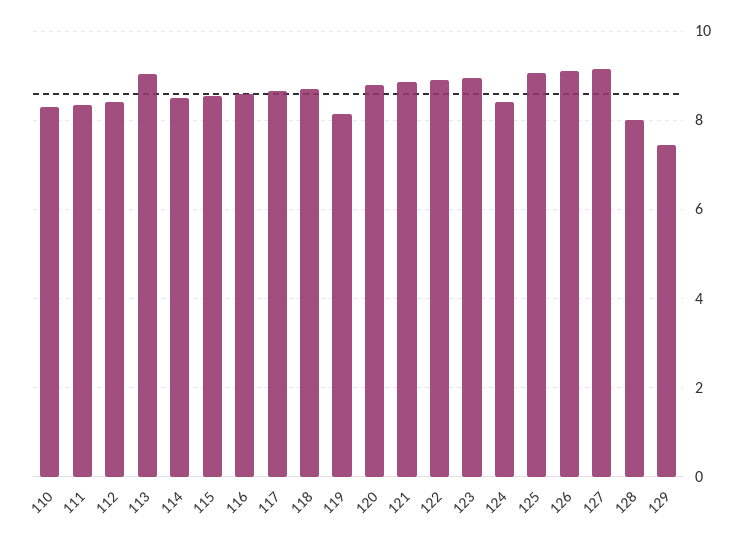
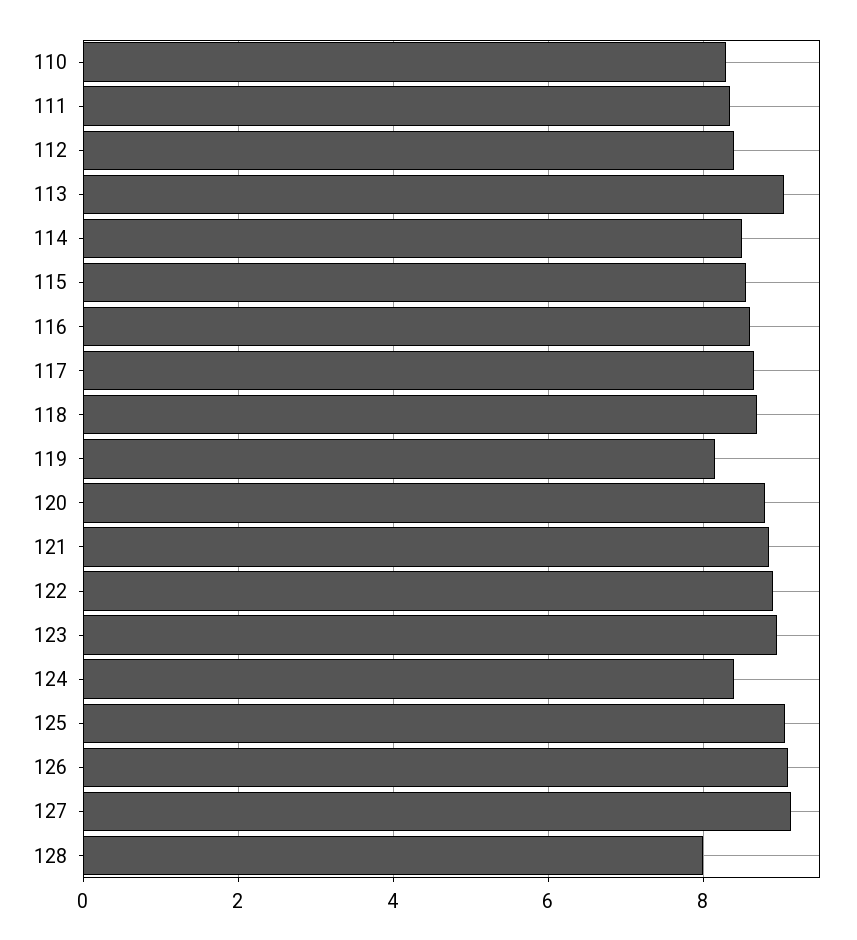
129: 7.4 -> none

